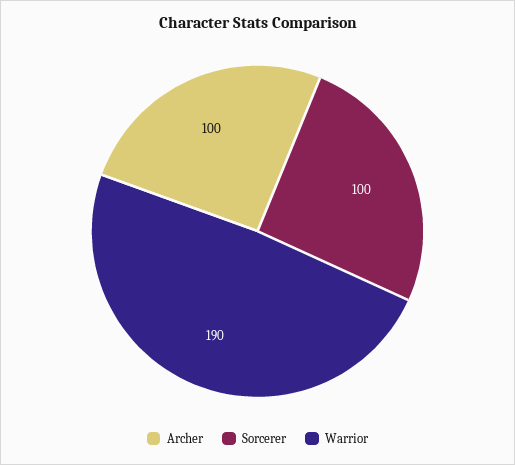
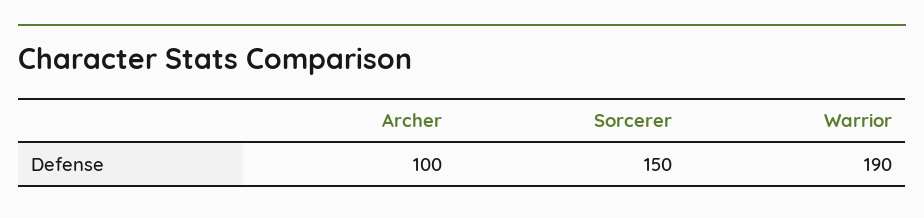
Sorcerer: 100 -> 150

